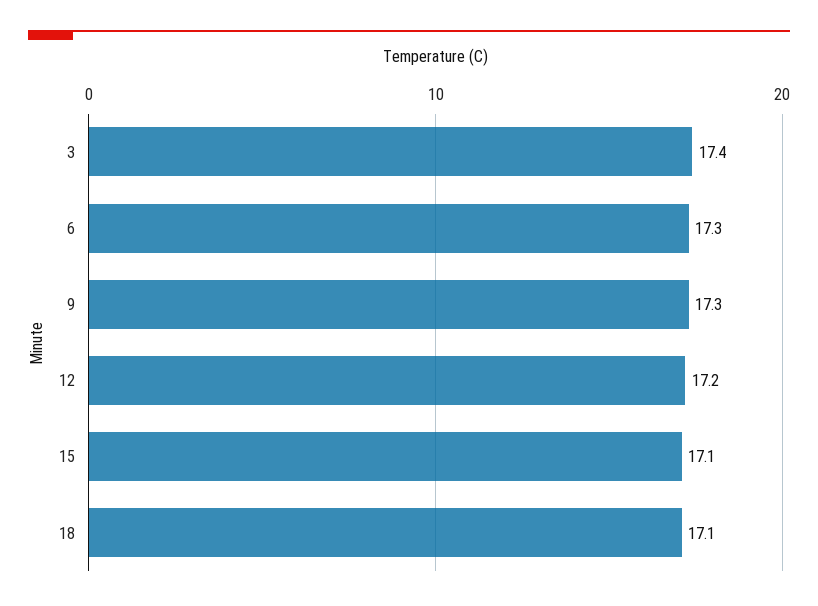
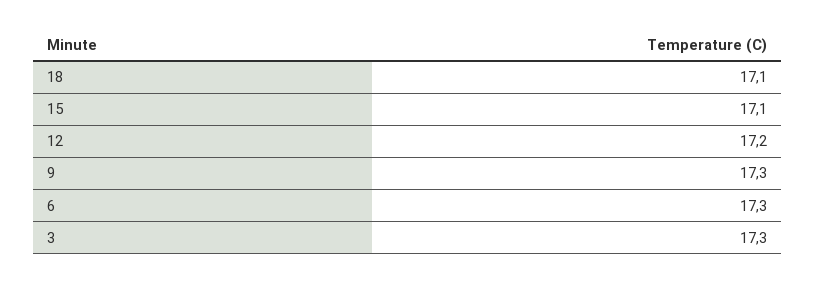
3: 17.4 -> 17.3

